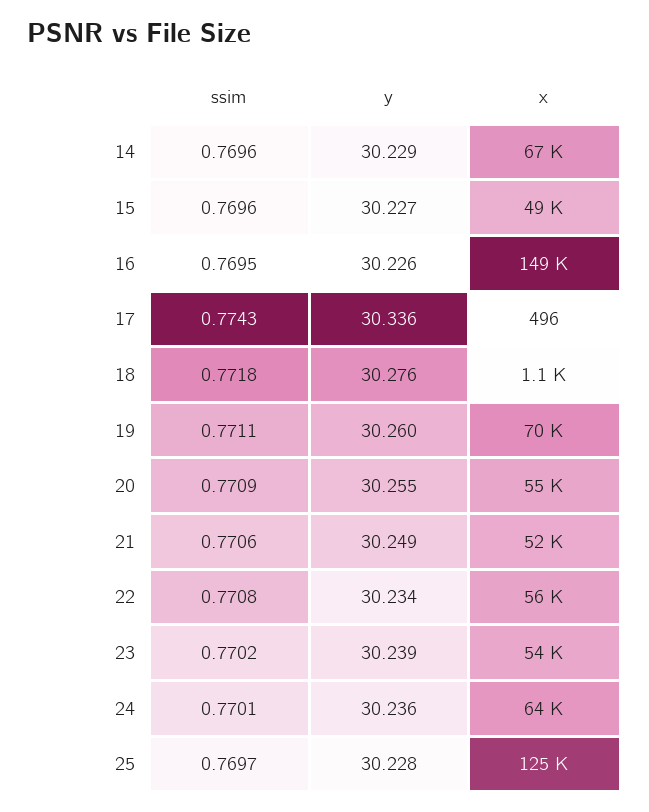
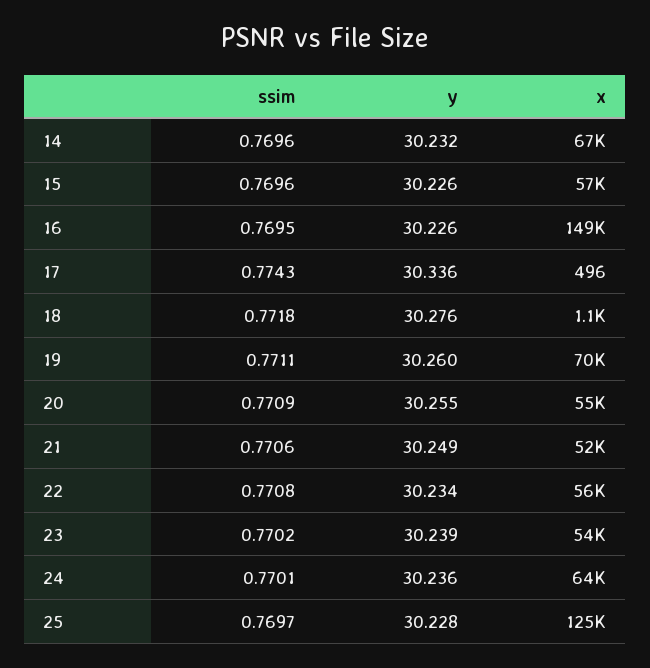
y, 14: 30.229 -> 30.232
y, 15: 30.227 -> 30.226
x, 15: 49000 -> 57000

